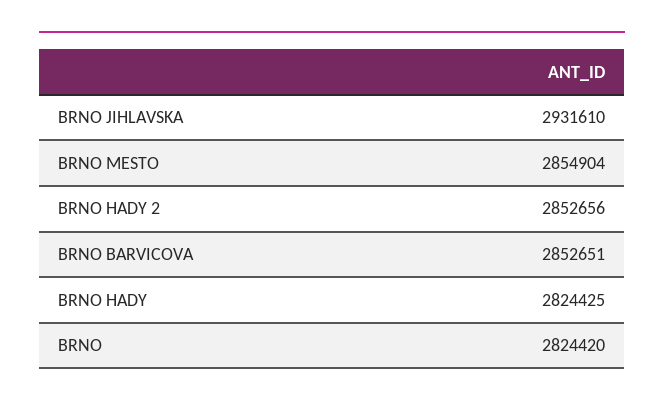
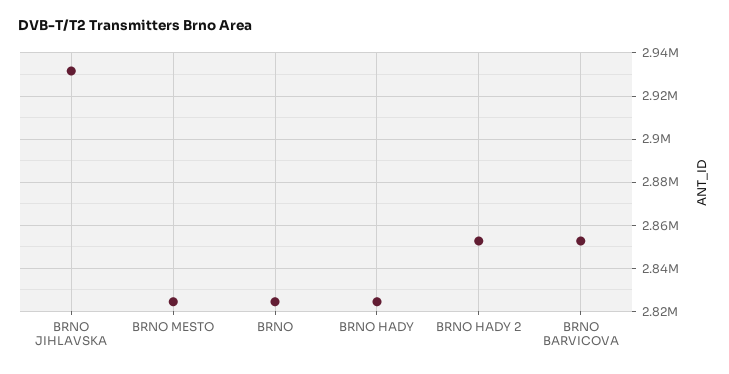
BRNO MESTO: 2854904 -> 2825000

